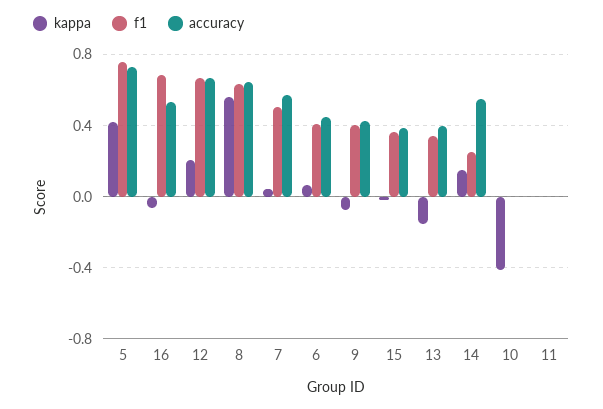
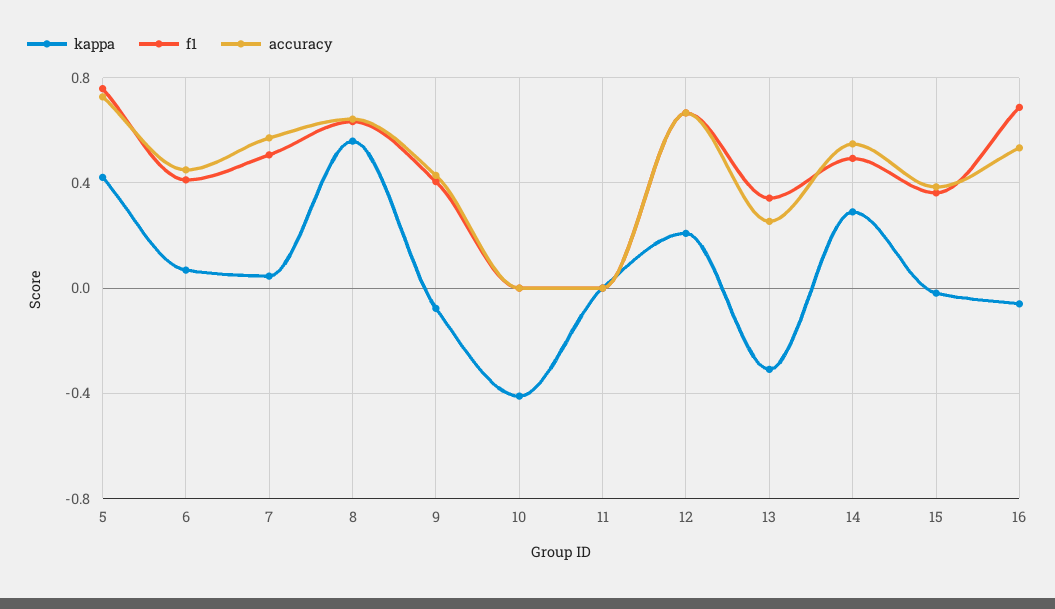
kappa, 13: -0.15 -> -0.3
accuracy, 13: 0.4 -> 0.25
kappa, 14: 0.15 -> 0.3
f1, 14: 0.25 -> 0.5

